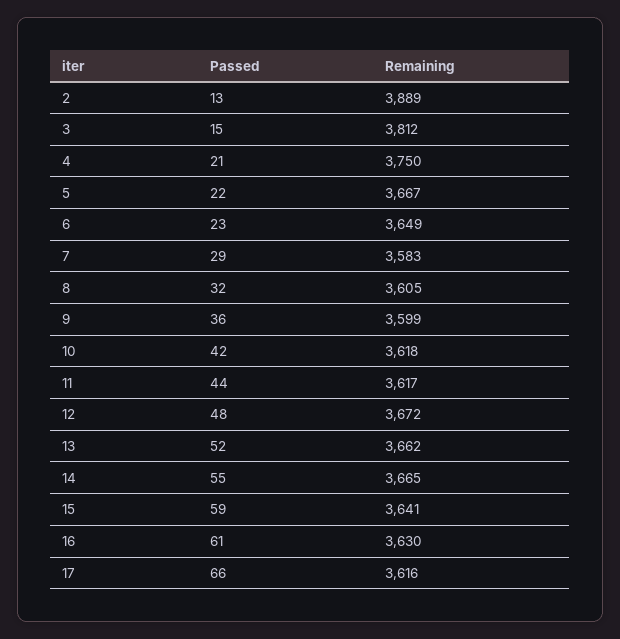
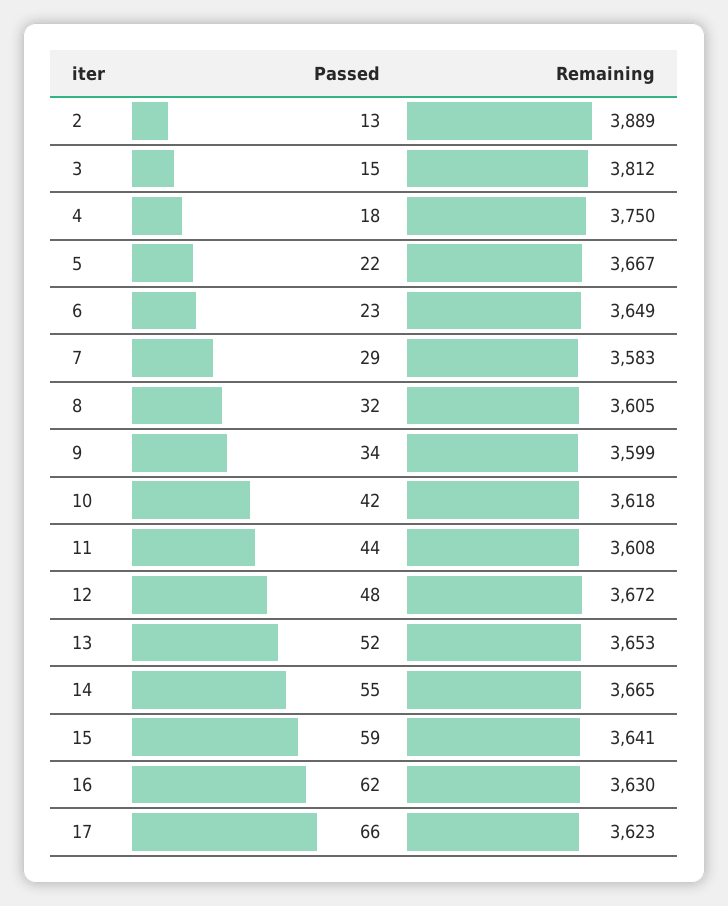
Passed, 4: 21 -> 18
Passed, 9: 36 -> 34
Remaining, 11: 3617 -> 3608
Remaining, 13: 3662 -> 3653
Passed, 16: 61 -> 62
Remaining, 17: 3616 -> 3623

